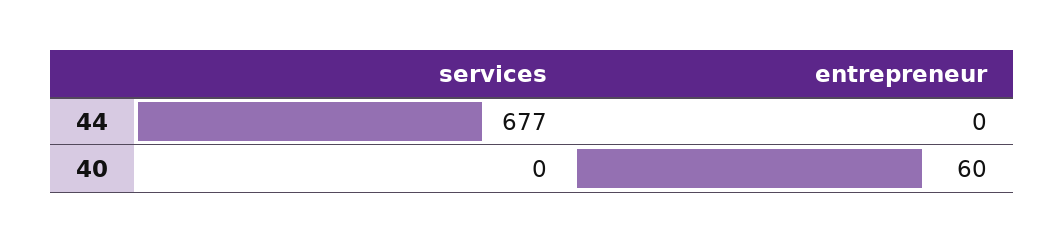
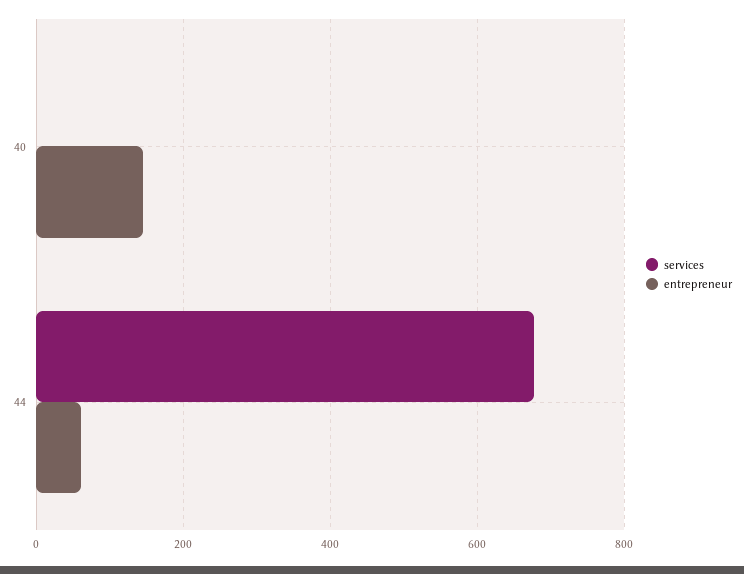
entrepreneur, 44: 0 -> 60
entrepreneur, 40: 60 -> 140

